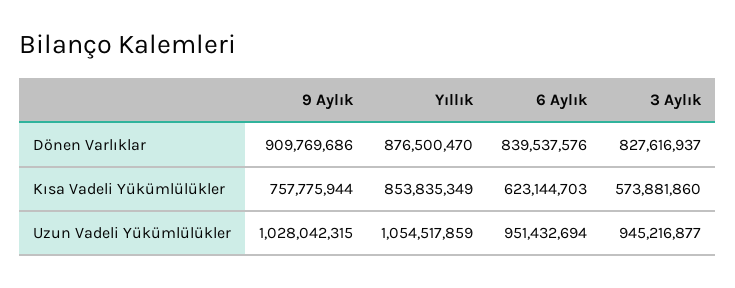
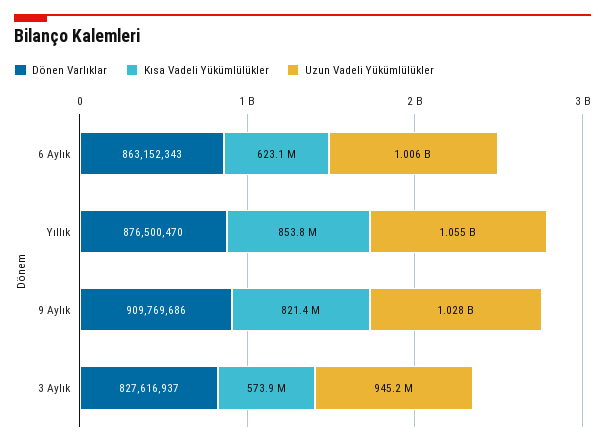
Dönen Varlıklar, 6 Aylık: 839537576 -> 863152343
Kısa Vadeli Yükümlülükler, 9 Aylık: 757775944 -> 821400000
Uzun Vadeli Yükümlülükler, 6 Aylık: 951432694 -> 1006000000

